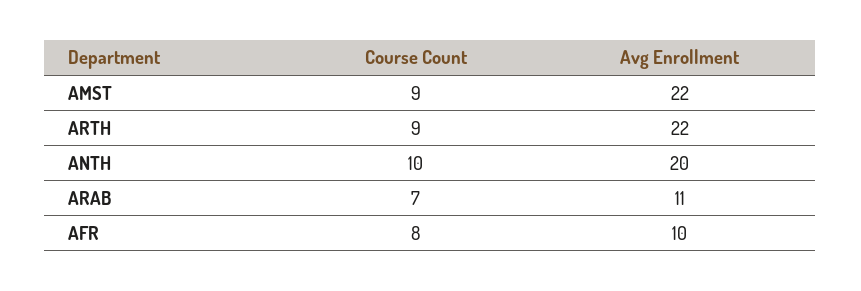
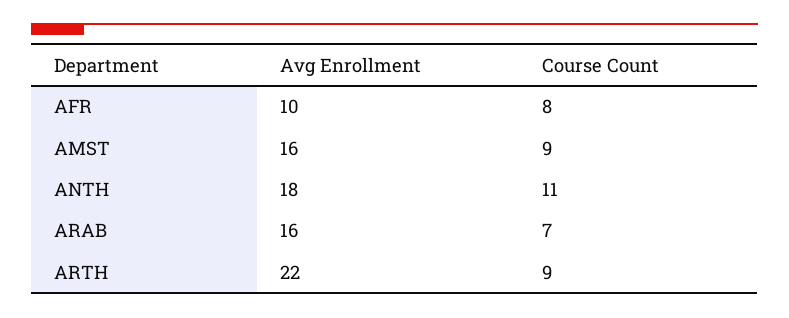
Avg Enrollment, AMST: 22 -> 16
Course Count, ANTH: 10 -> 11
Avg Enrollment, ANTH: 20 -> 18
Avg Enrollment, ARAB: 11 -> 16

